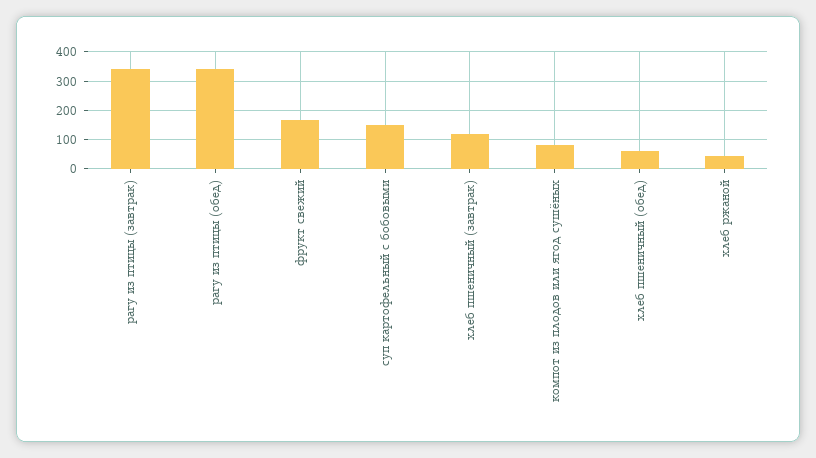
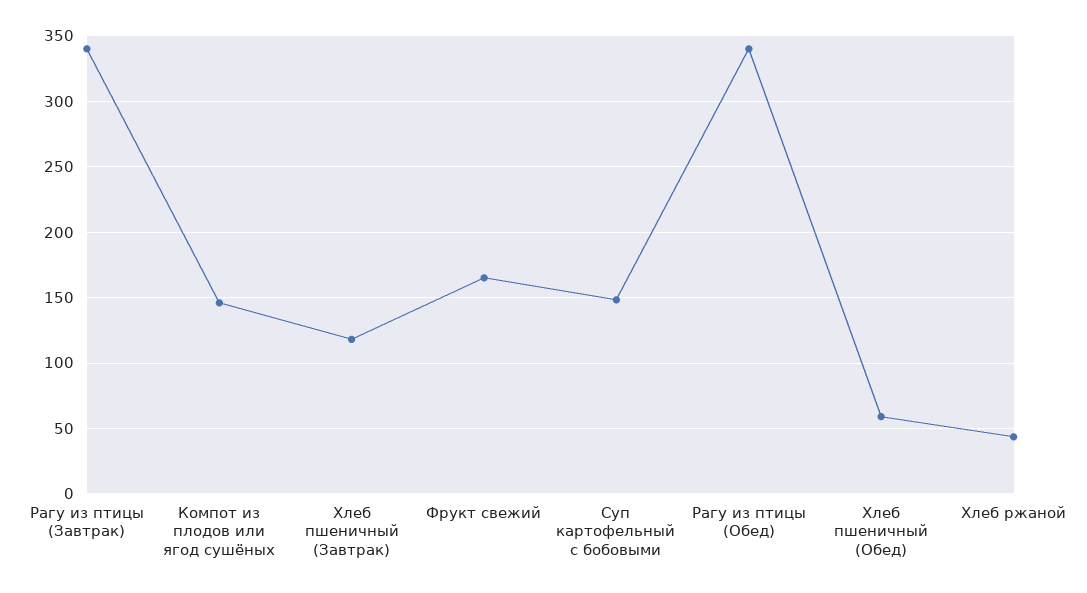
компот из плодов или ягод сушёных: 75 -> 145

